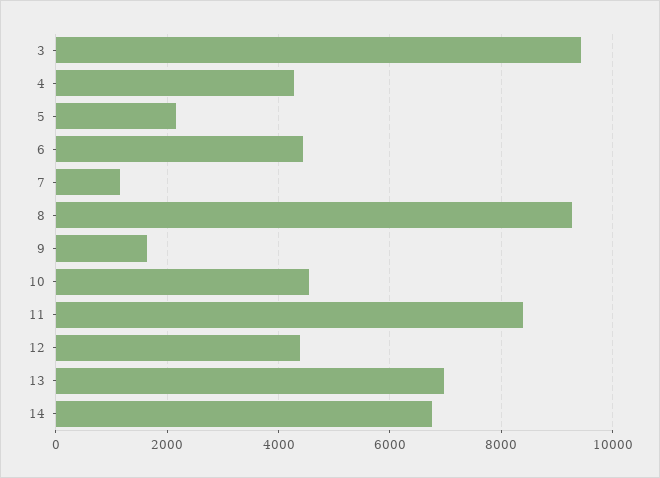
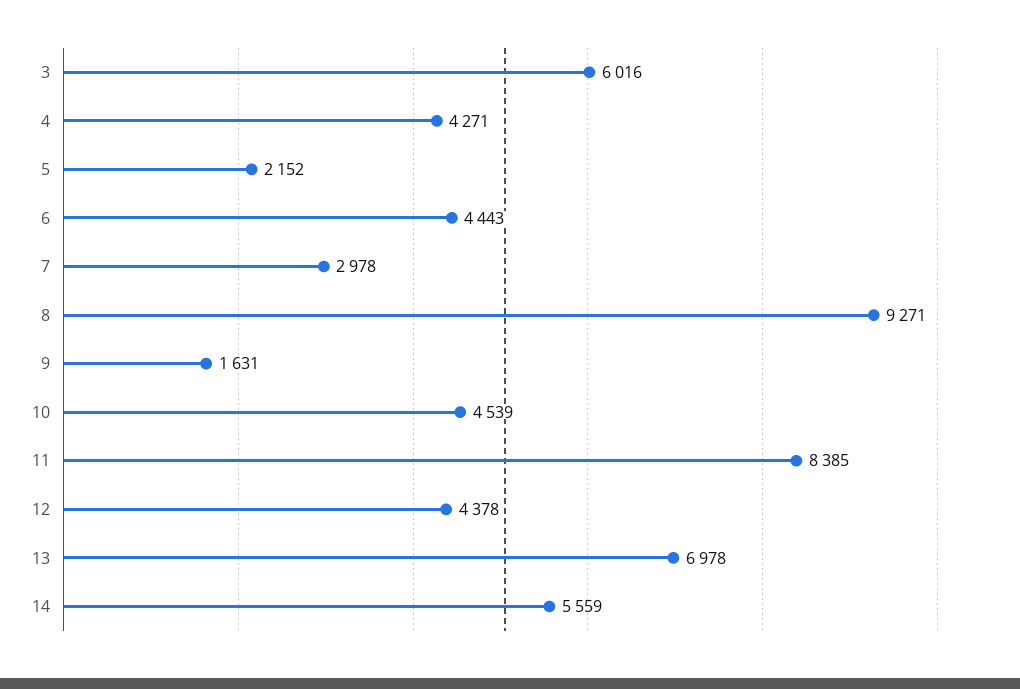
3: 9400 -> 6016
7: 1200 -> 2978
14: 6800 -> 5559

